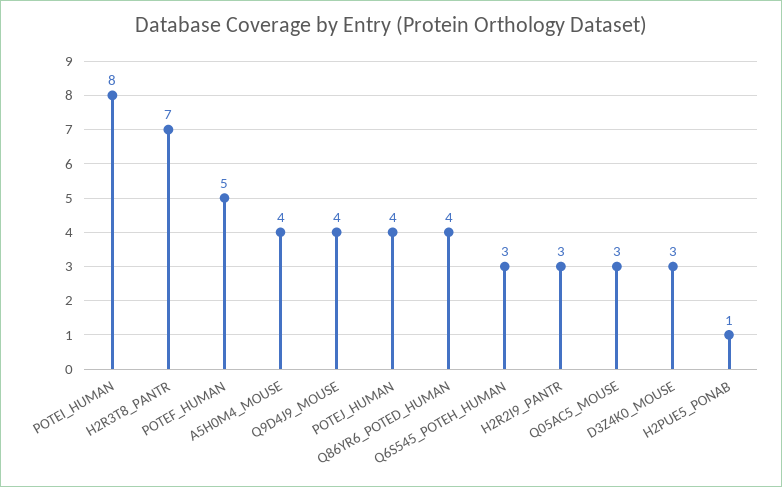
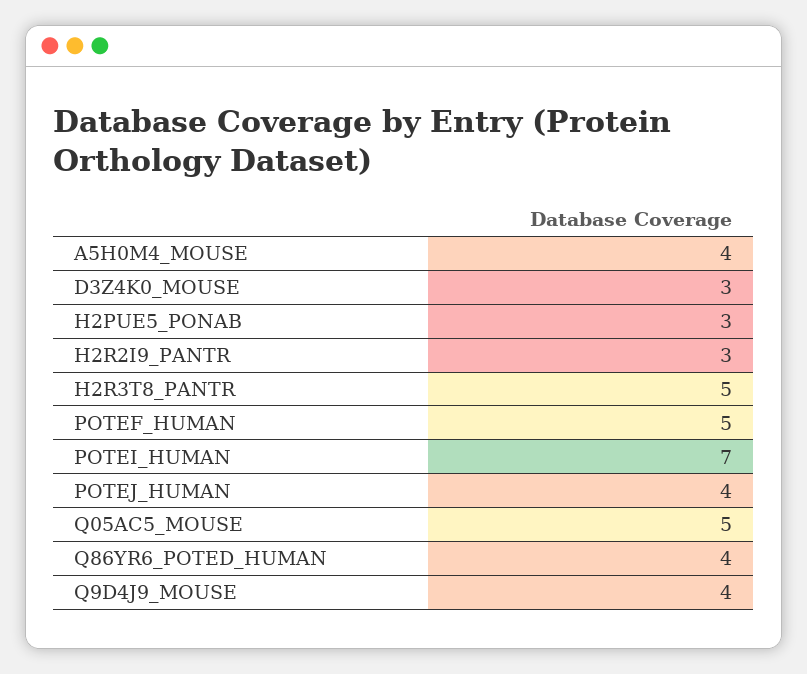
POTEI_HUMAN: 8 -> 7
H2R3T8_PANTR: 7 -> 5
Q6S545_POTEH_HUMAN: 3 -> none
Q05AC5_MOUSE: 3 -> 5
H2PUE5_PONAB: 1 -> 3

